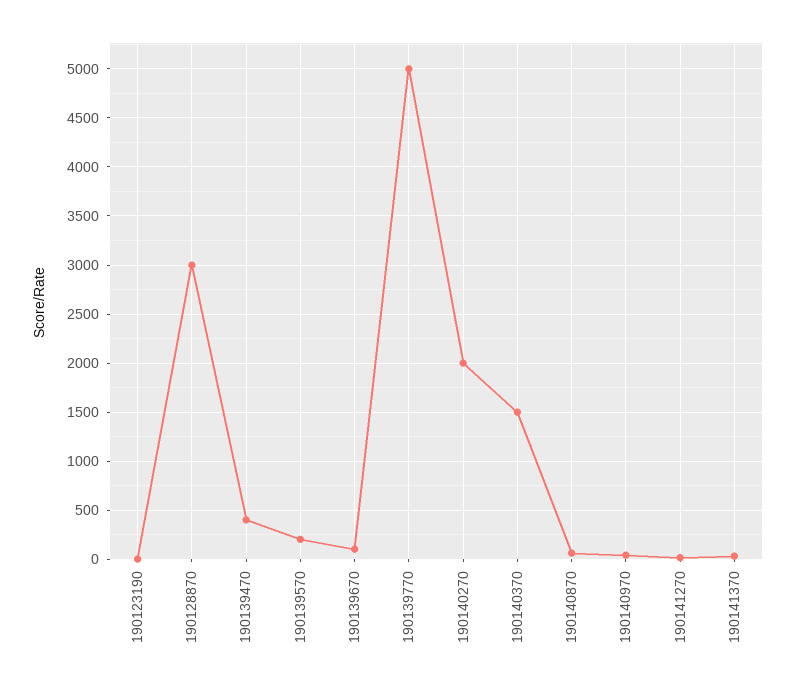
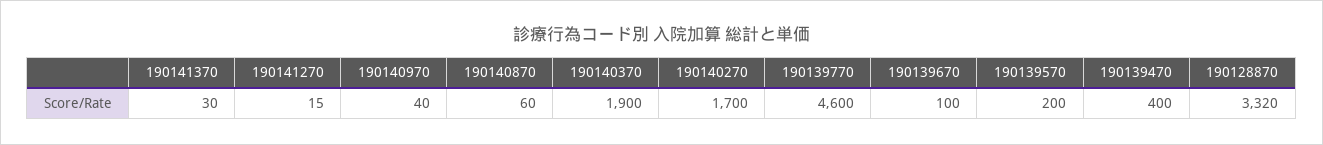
190123190: 0 -> none
190128870: 3000 -> 3320
190139770: 5000 -> 4600
190140270: 2000 -> 1700
190140370: 1500 -> 1900

